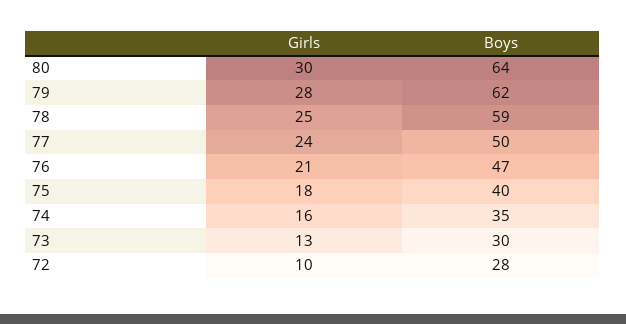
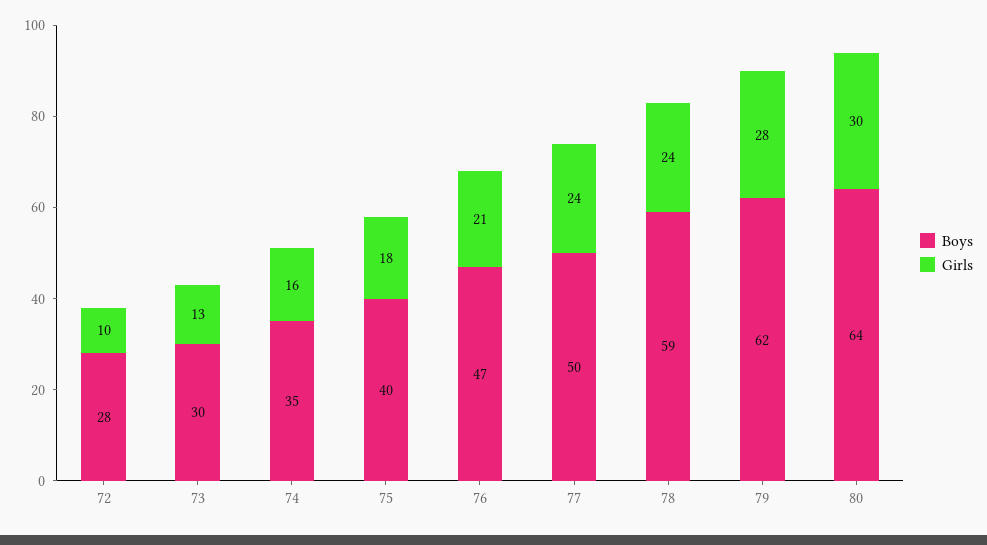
Girls, 78: 25 -> 24

